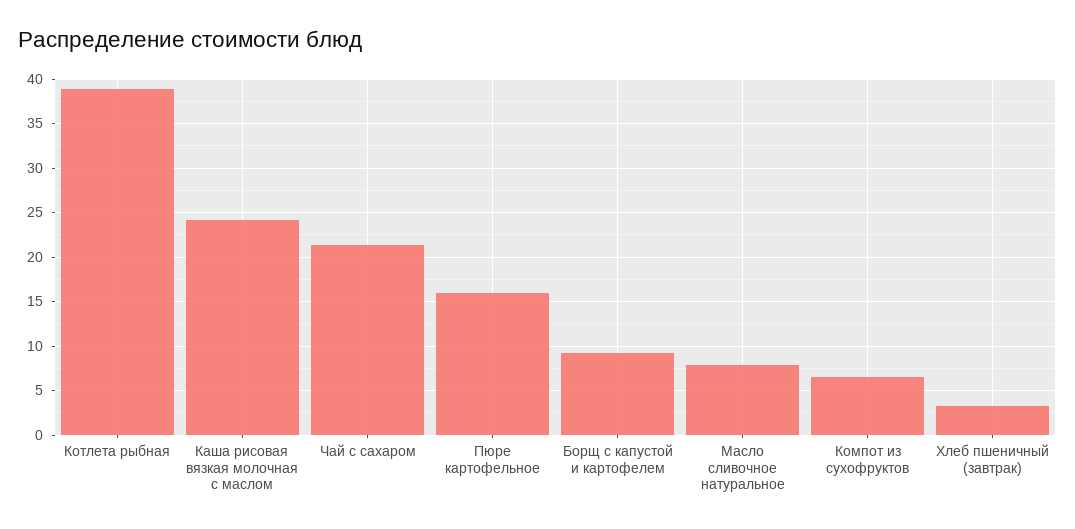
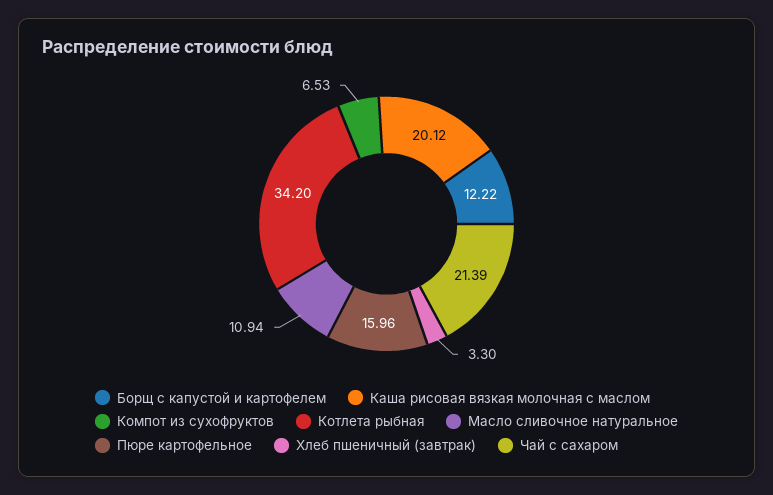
Котлета рыбная: 39 -> 34.2
Каша рисовая вязкая молочная с маслом: 24 -> 20.12
Борщ с капустой и картофелем: 9 -> 12.22
Масло сливочное натуральное: 8 -> 10.94

